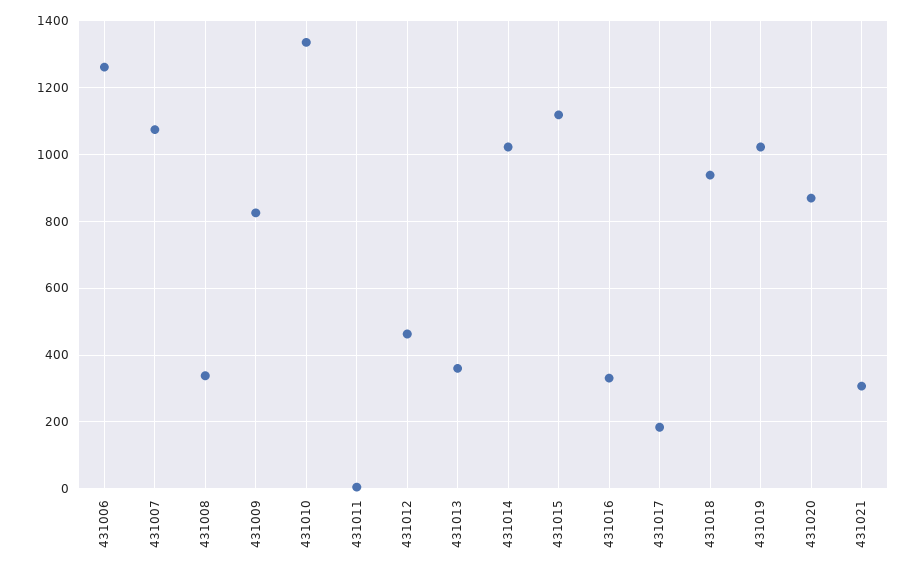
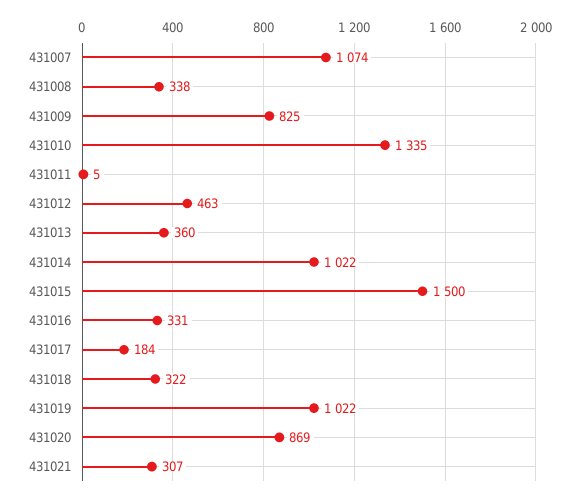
431006: 1260 -> none
431015: 1120 -> 1500
431018: 940 -> 322

